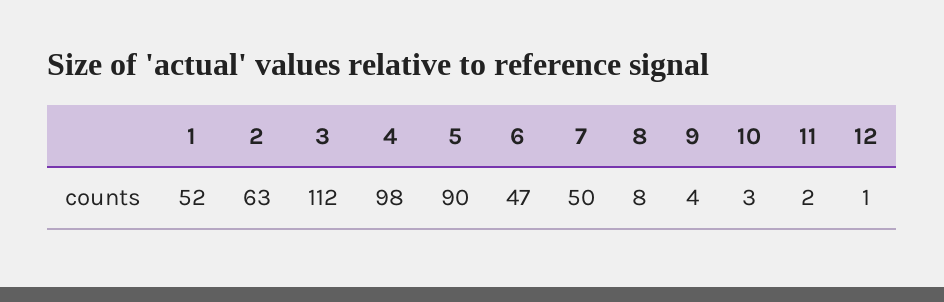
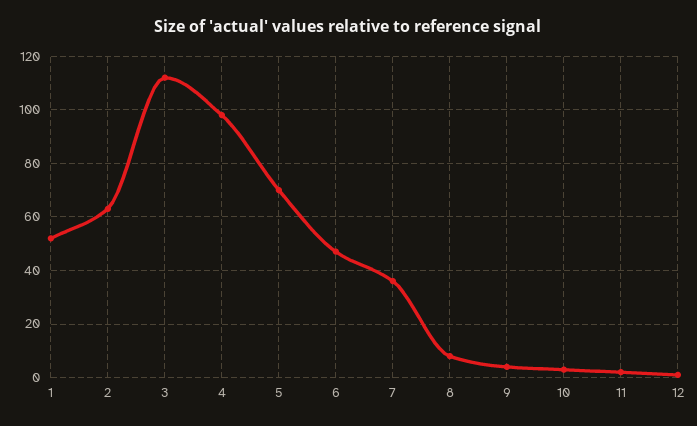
5: 90 -> 70
7: 50 -> 35

